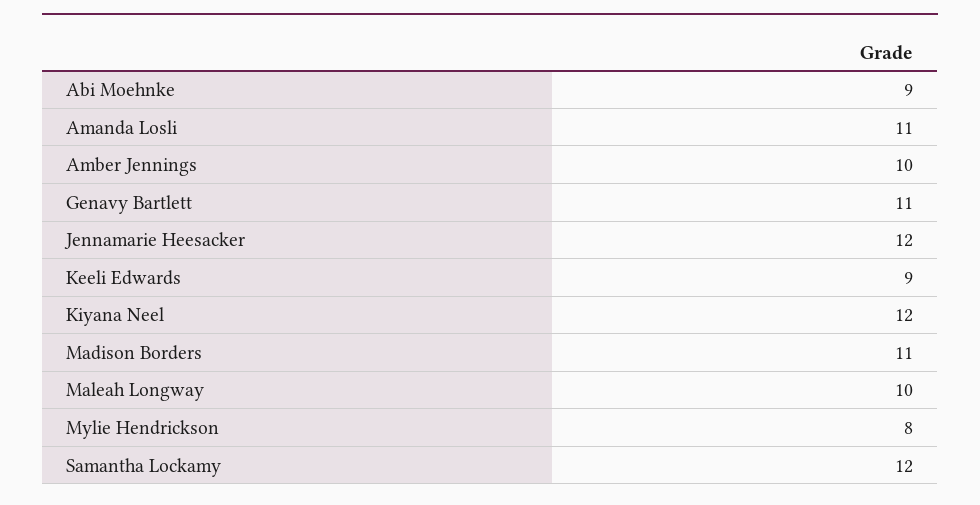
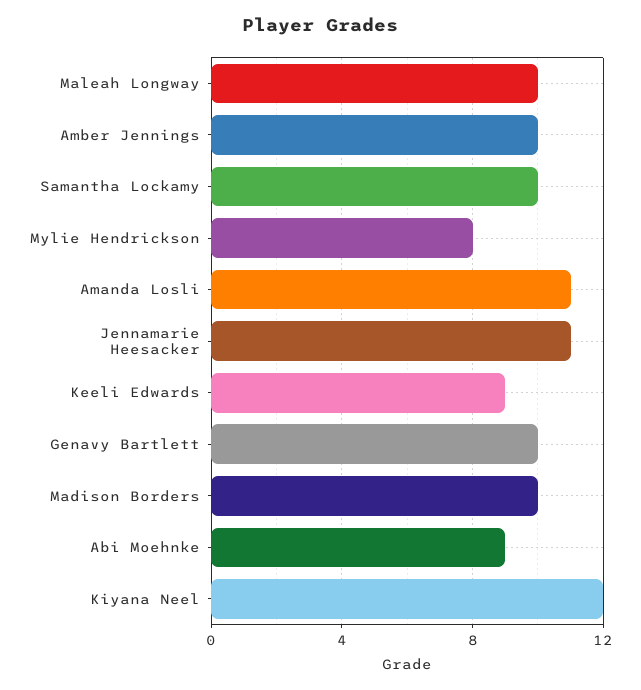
Genavy Bartlett: 11 -> 10
Jennamarie Heesacker: 12 -> 11
Madison Borders: 11 -> 10
Samantha Lockamy: 12 -> 10

